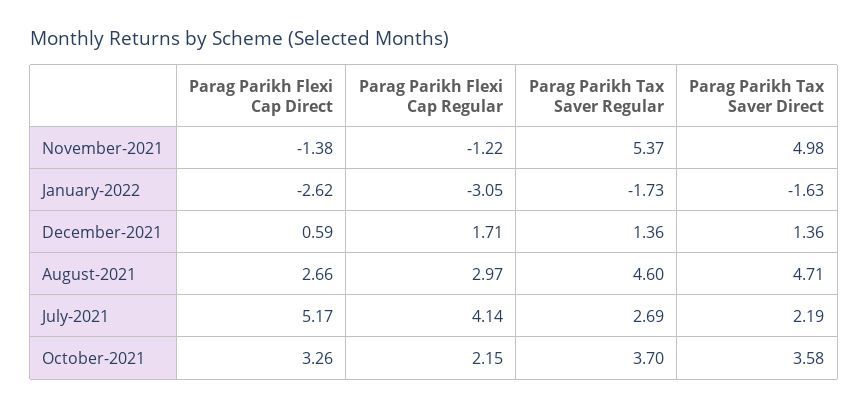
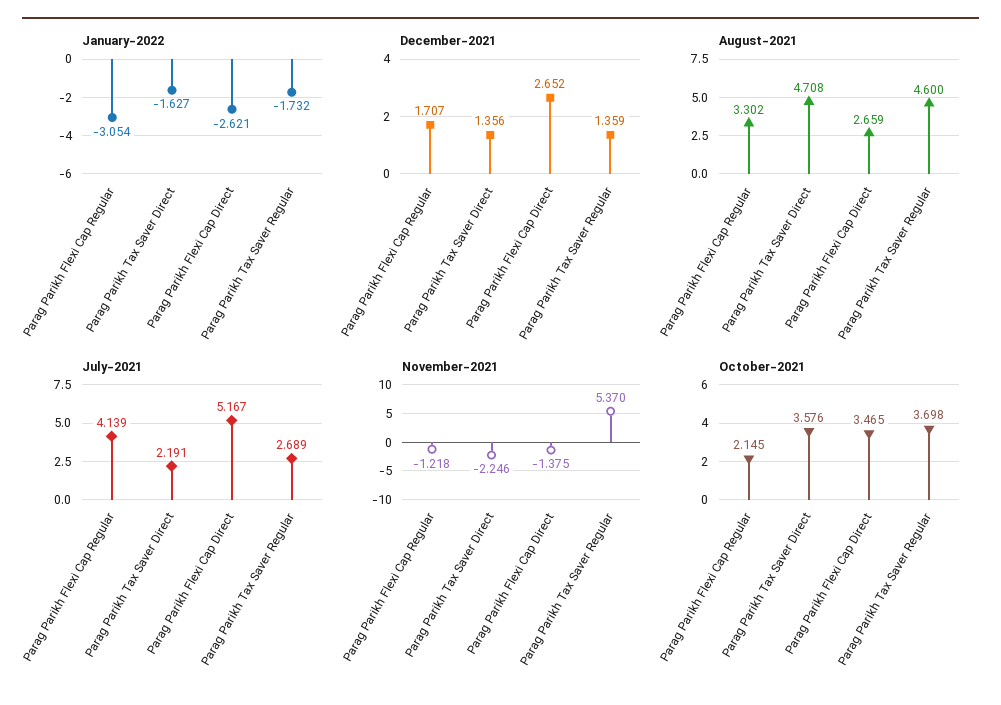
November-2021, Parag Parikh Tax Saver Direct: 4.98 -> -2.246
December-2021, Parag Parikh Flexi Cap Direct: 0.59 -> 2.652
August-2021, Parag Parikh Flexi Cap Regular: 2.97 -> 3.302
October-2021, Parag Parikh Flexi Cap Direct: 3.26 -> 3.465

